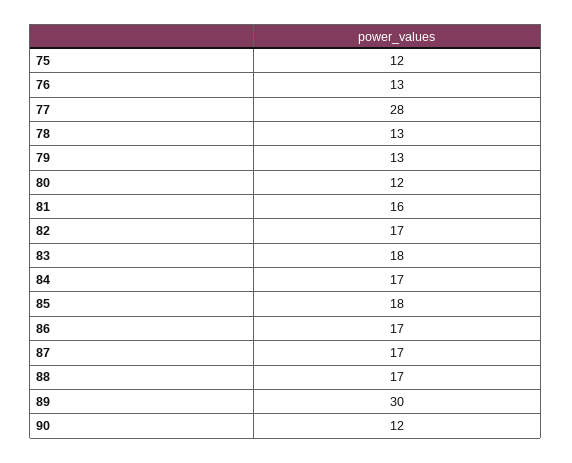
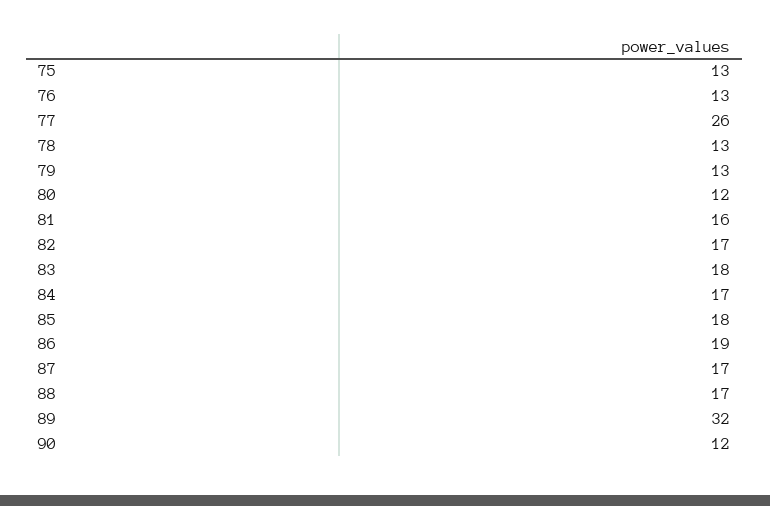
75: 12 -> 13
77: 28 -> 26
86: 17 -> 19
89: 30 -> 32

